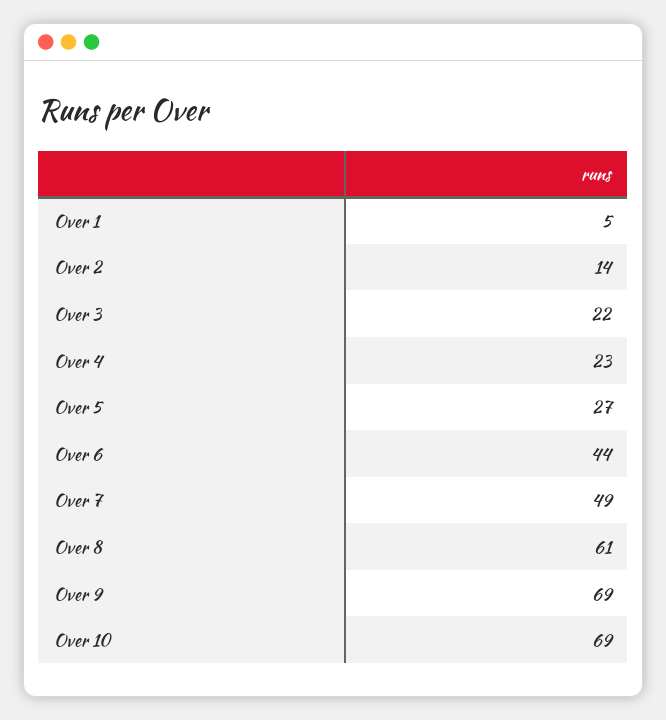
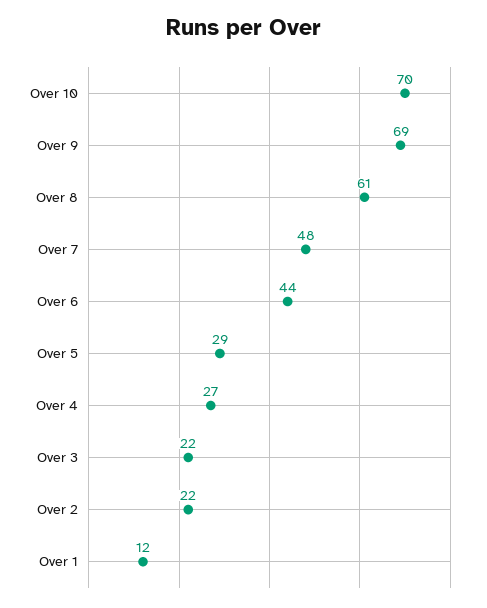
Over 1: 5 -> 12
Over 2: 14 -> 22
Over 4: 23 -> 27
Over 5: 27 -> 29
Over 7: 49 -> 48
Over 10: 69 -> 70

